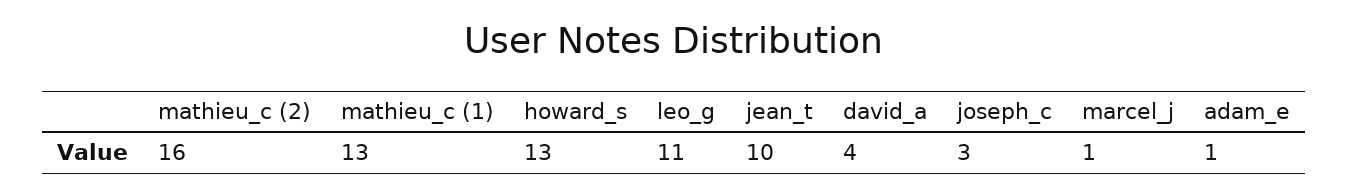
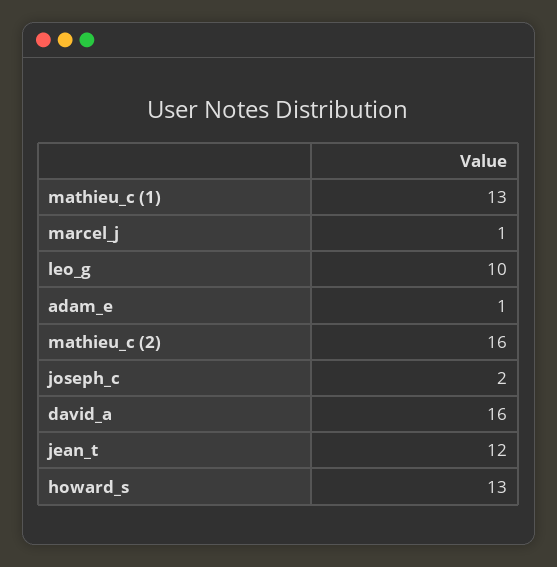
leo_g: 11 -> 10
jean_t: 10 -> 12
david_a: 4 -> 16
joseph_c: 3 -> 2

